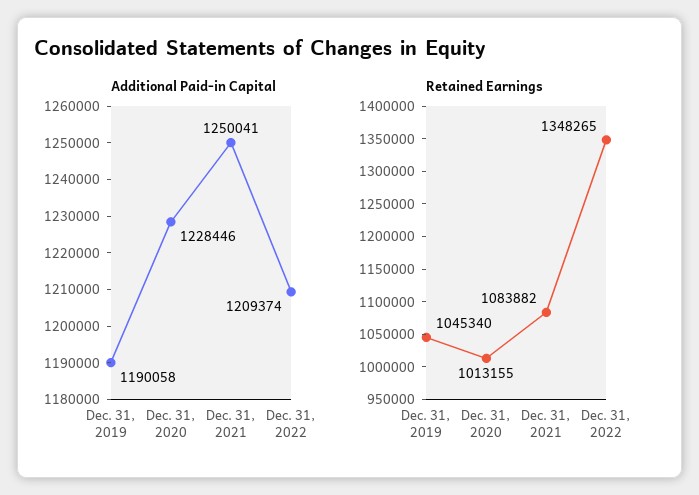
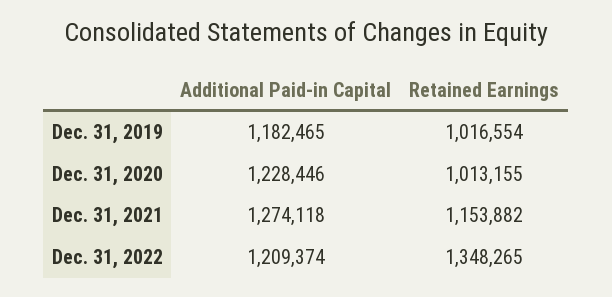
Additional Paid-in Capital, Dec. 31, 2019: 1190058 -> 1182465
Additional Paid-in Capital, Dec. 31, 2021: 1250041 -> 1274118
Retained Earnings, Dec. 31, 2019: 1045340 -> 1016554
Retained Earnings, Dec. 31, 2021: 1083882 -> 1153882

